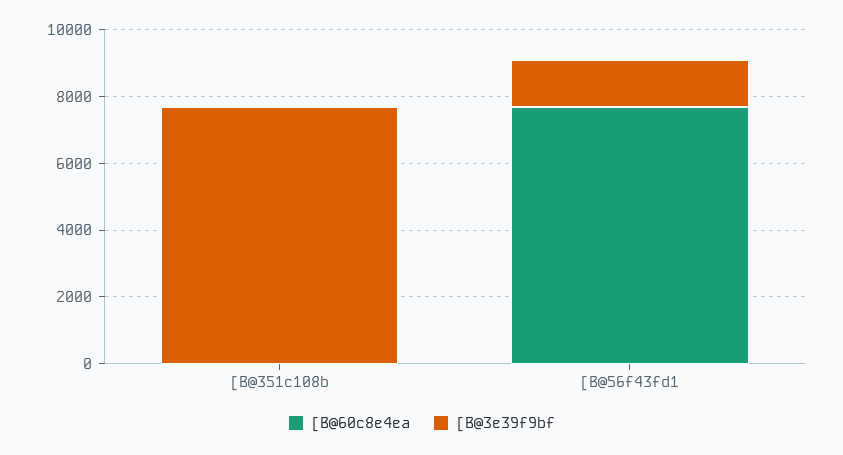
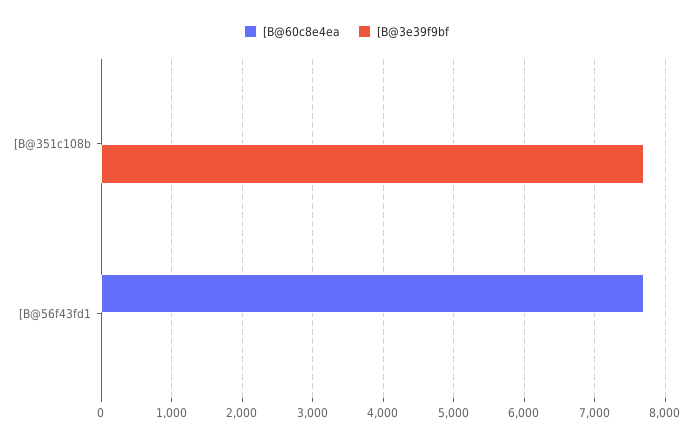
[B@3e39f9bf, [B@56f43fd1: 1500 -> 0

